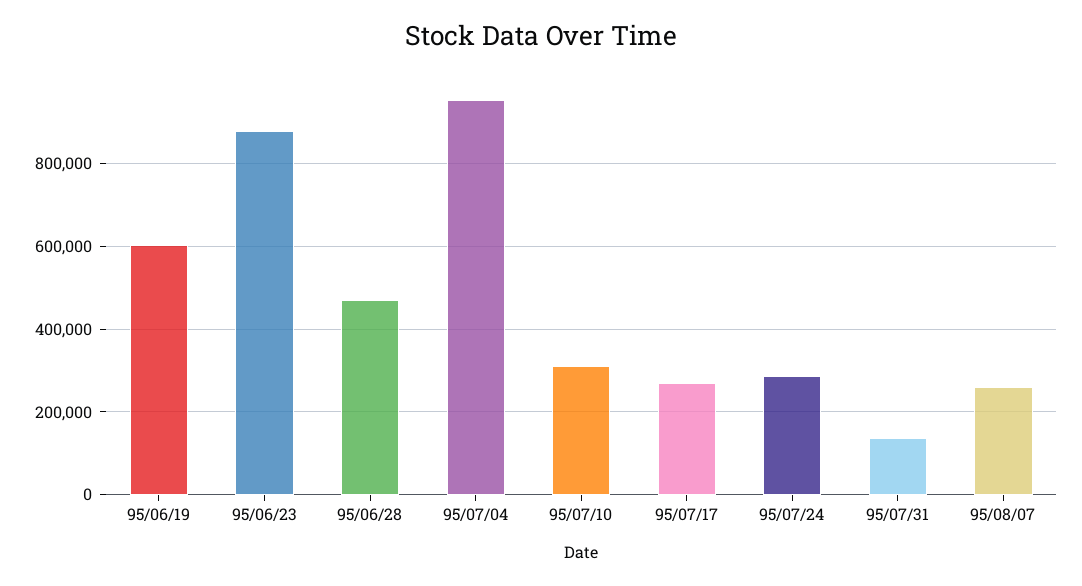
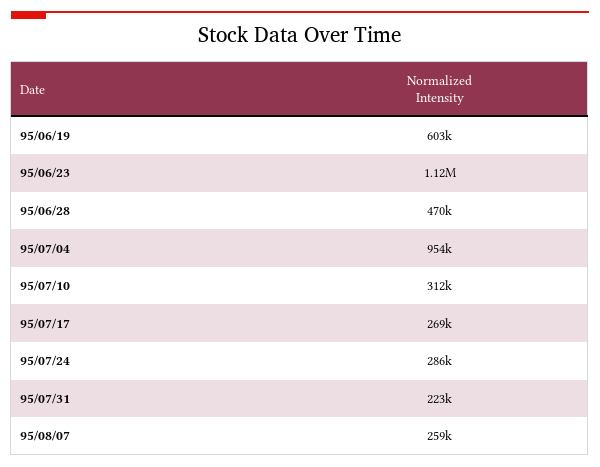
95/06/23: 880000 -> 1120000
95/07/31: 140000 -> 223000

